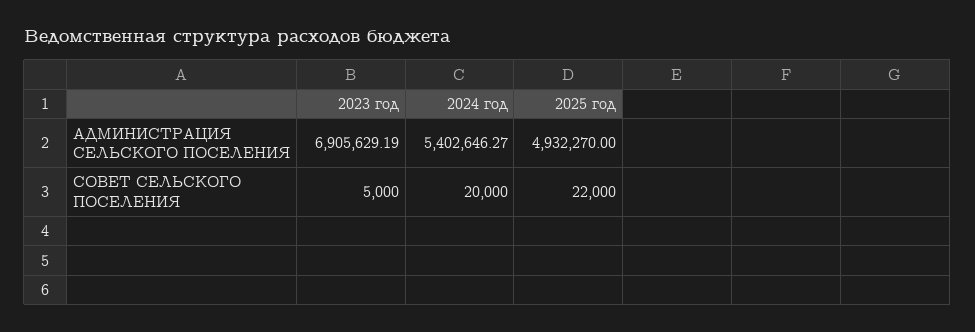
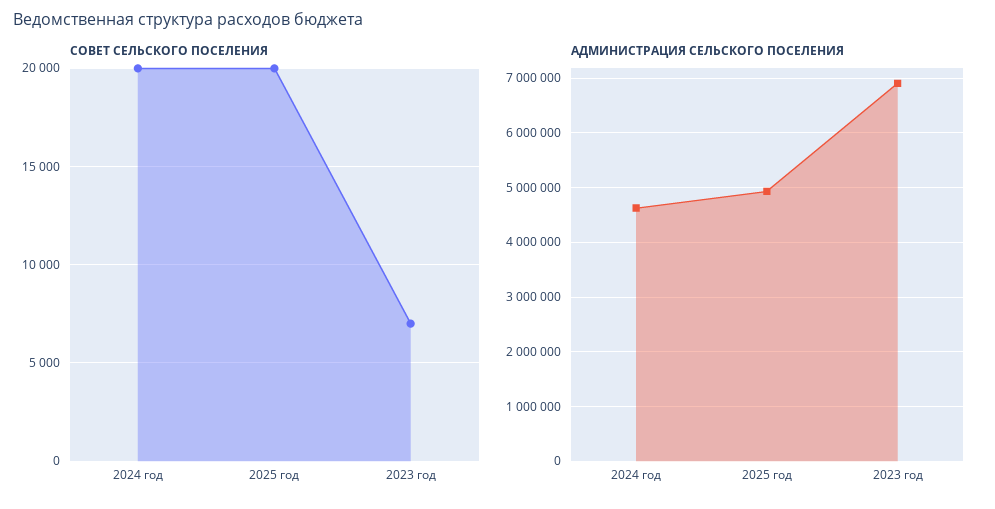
АДМИНИСТРАЦИЯ СЕЛЬСКОГО ПОСЕЛЕНИЯ, 2024 год: 5402646.27 -> 4600000
СОВЕТ СЕЛЬСКОГО ПОСЕЛЕНИЯ, 2023 год: 5000 -> 7000
СОВЕТ СЕЛЬСКОГО ПОСЕЛЕНИЯ, 2025 год: 22000 -> 20000

